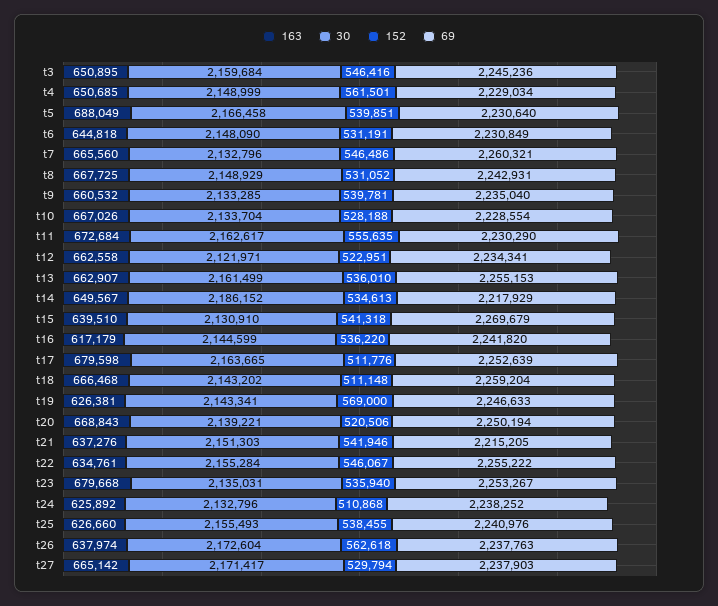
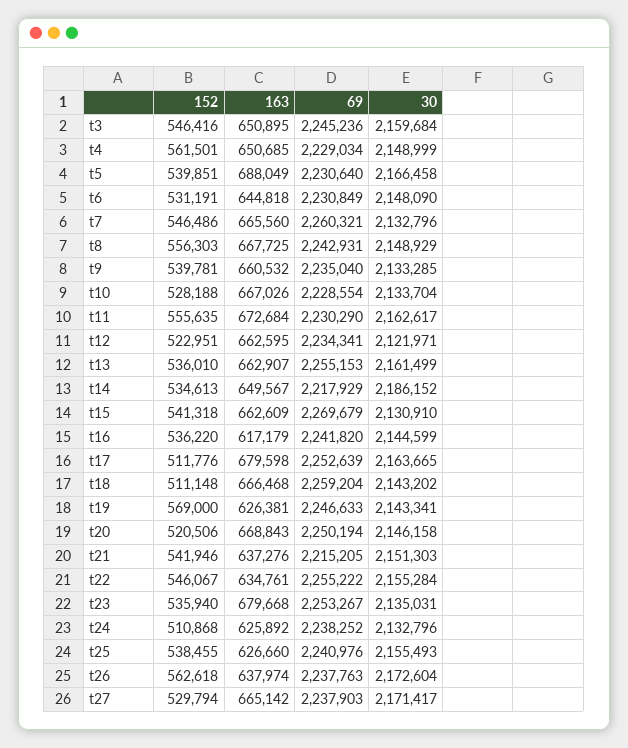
152, t8: 531052 -> 556303
163, t12: 662558 -> 662595
163, t15: 639510 -> 662609
30, t20: 2139221 -> 2146158

